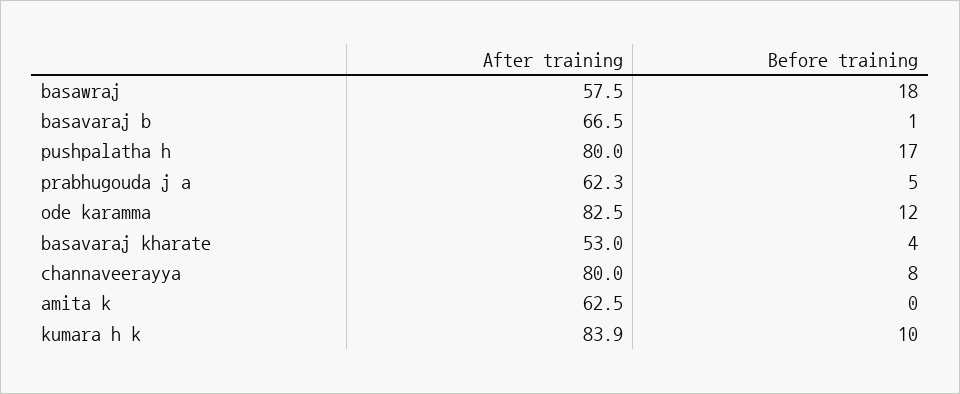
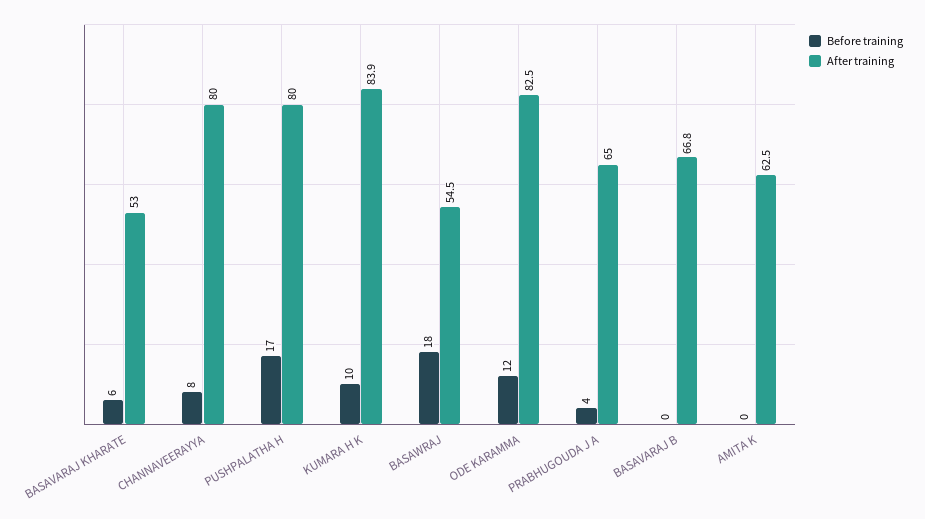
After training, basawraj: 57.5 -> 54.5
After training, basavaraj b: 66.5 -> 66.8
Before training, basavaraj b: 1 -> 0
After training, prabhugouda j a: 62.3 -> 65
Before training, prabhugouda j a: 5 -> 4
Before training, basavaraj kharate: 4 -> 6

